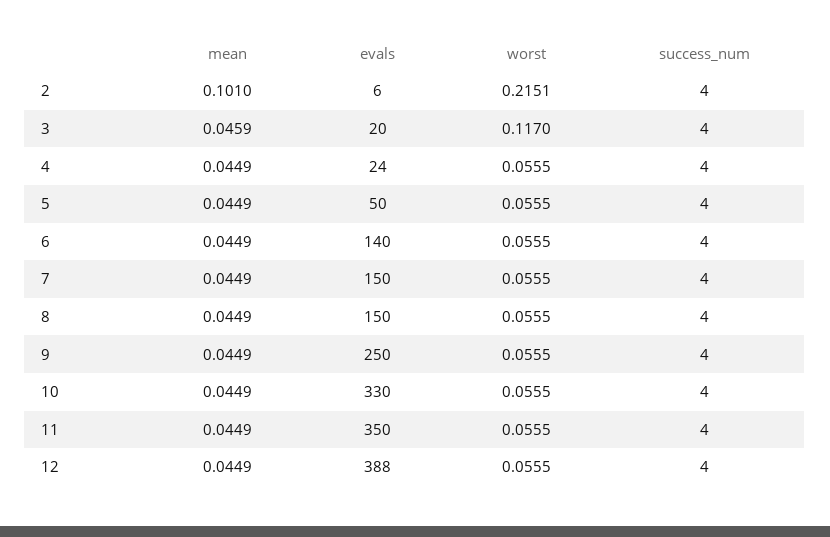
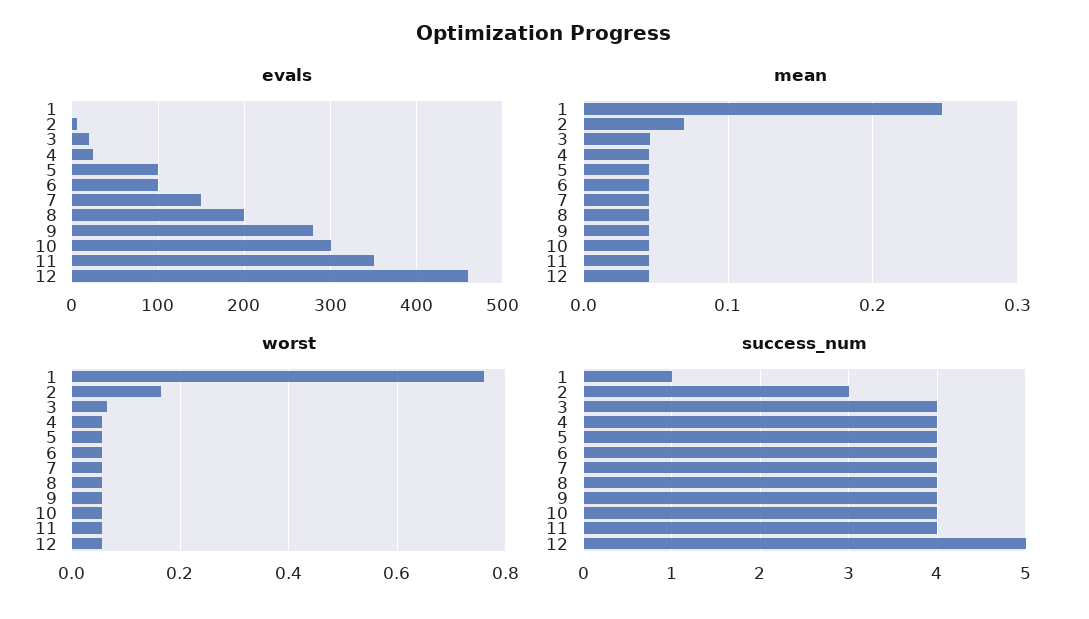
mean, 2: 0.101 -> 0.07
worst, 2: 0.2151 -> 0.16
success_num, 2: 4 -> 3
worst, 3: 0.117 -> 0.06
evals, 5: 50 -> 100
evals, 6: 140 -> 100
evals, 8: 150 -> 200
evals, 9: 250 -> 280
evals, 10: 330 -> 300
evals, 12: 388 -> 460
success_num, 12: 4 -> 5
evals, 1: none -> 0
mean, 1: none -> 0.25
worst, 1: none -> 0.76
success_num, 1: none -> 1

